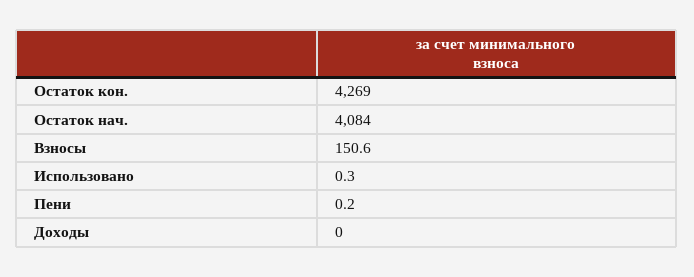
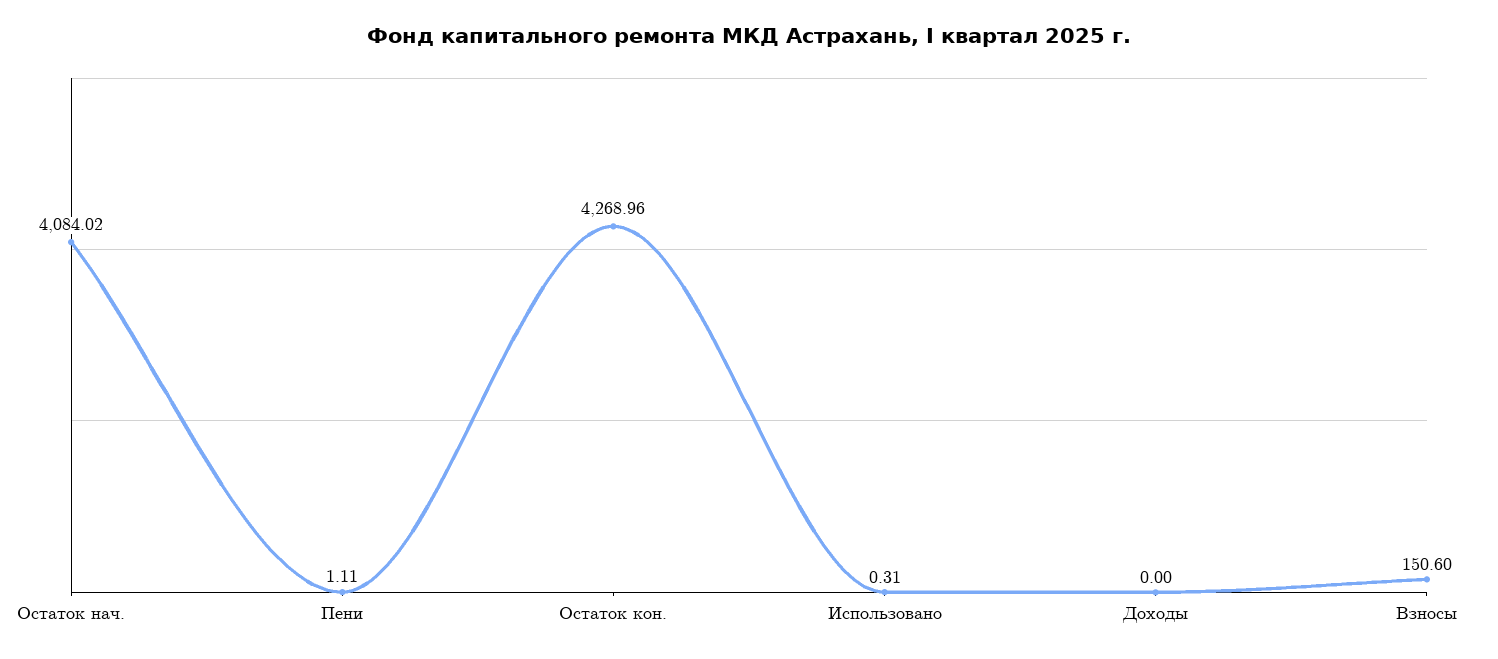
Пени: 0.2 -> 1.11

